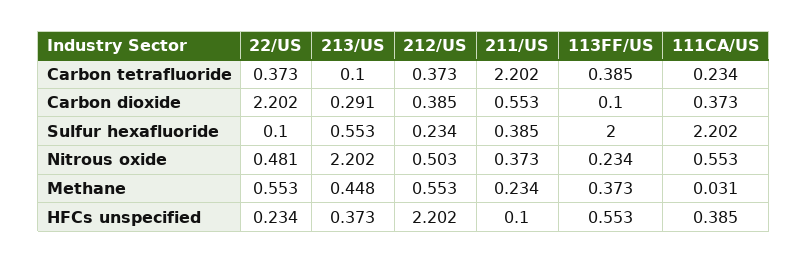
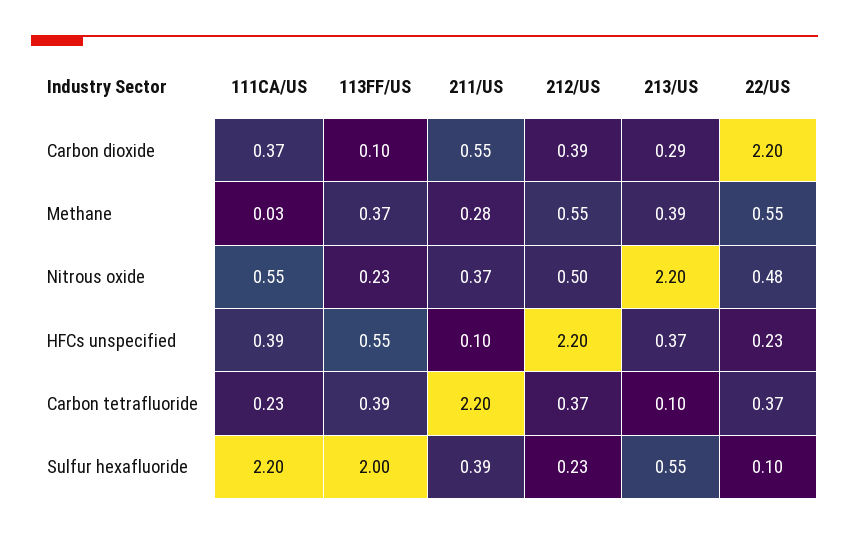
213/US, Methane: 0.448 -> 0.39
211/US, Methane: 0.234 -> 0.28

